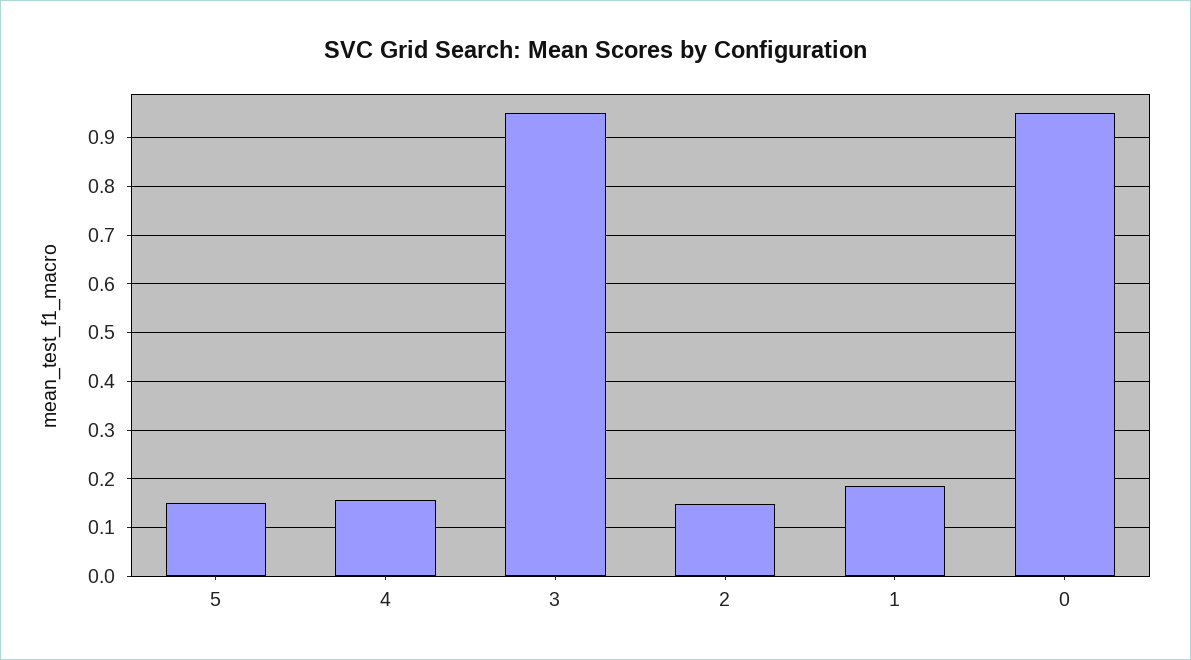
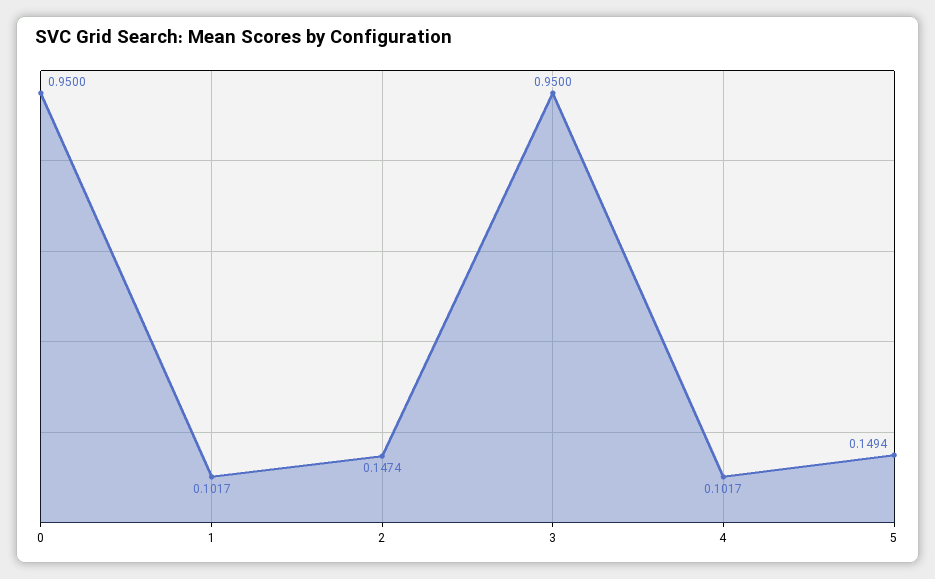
4: 0.16 -> 0.1017
1: 0.18 -> 0.1017

